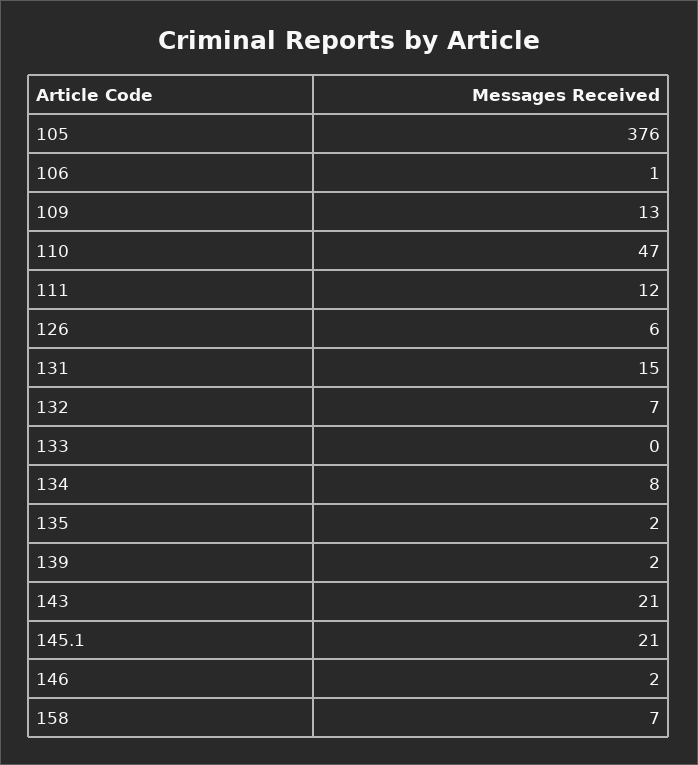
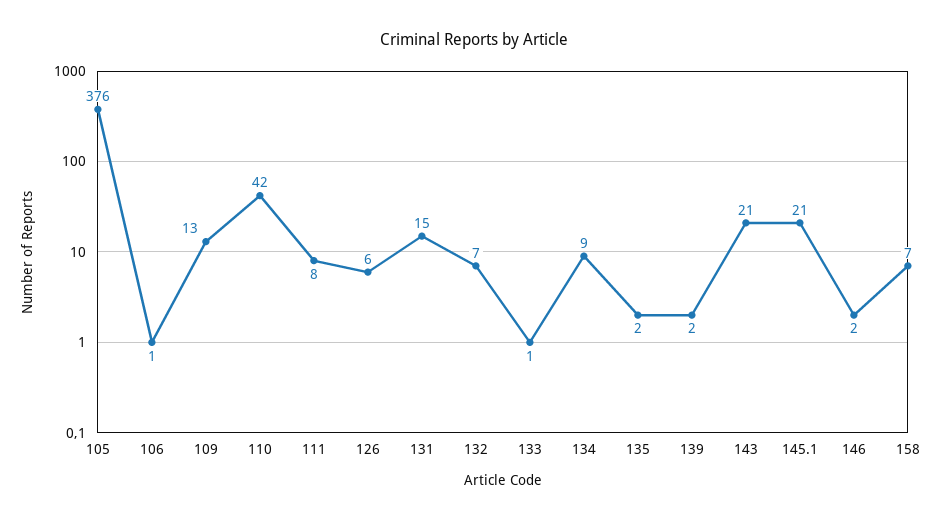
110: 47 -> 42
111: 12 -> 8
133: 0 -> 1
134: 8 -> 9

